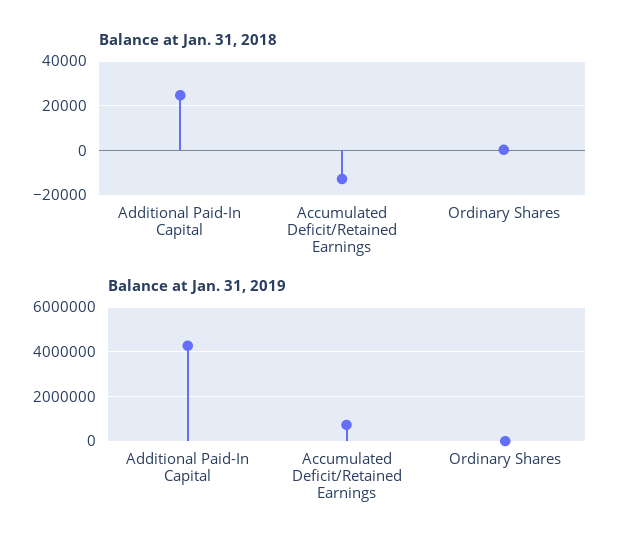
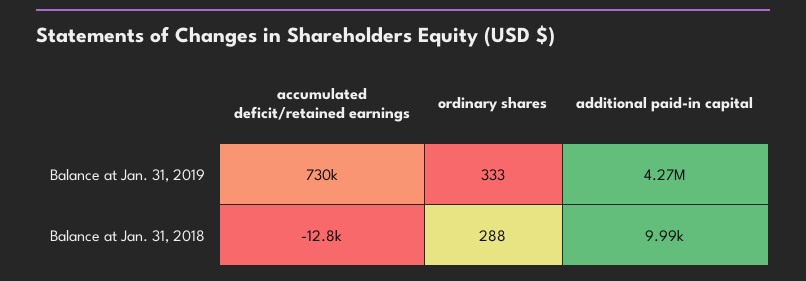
Balance at Jan. 31, 2018, Additional Paid-In Capital: 25000 -> 9990

